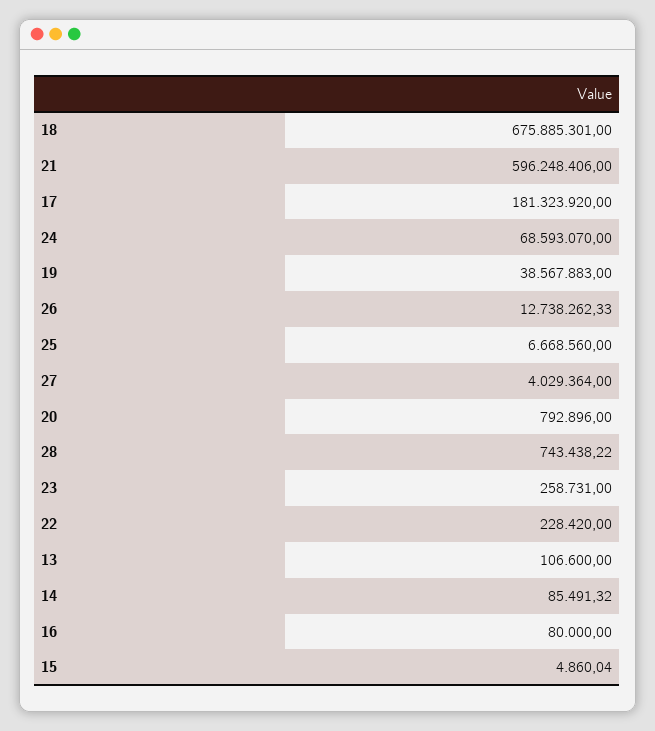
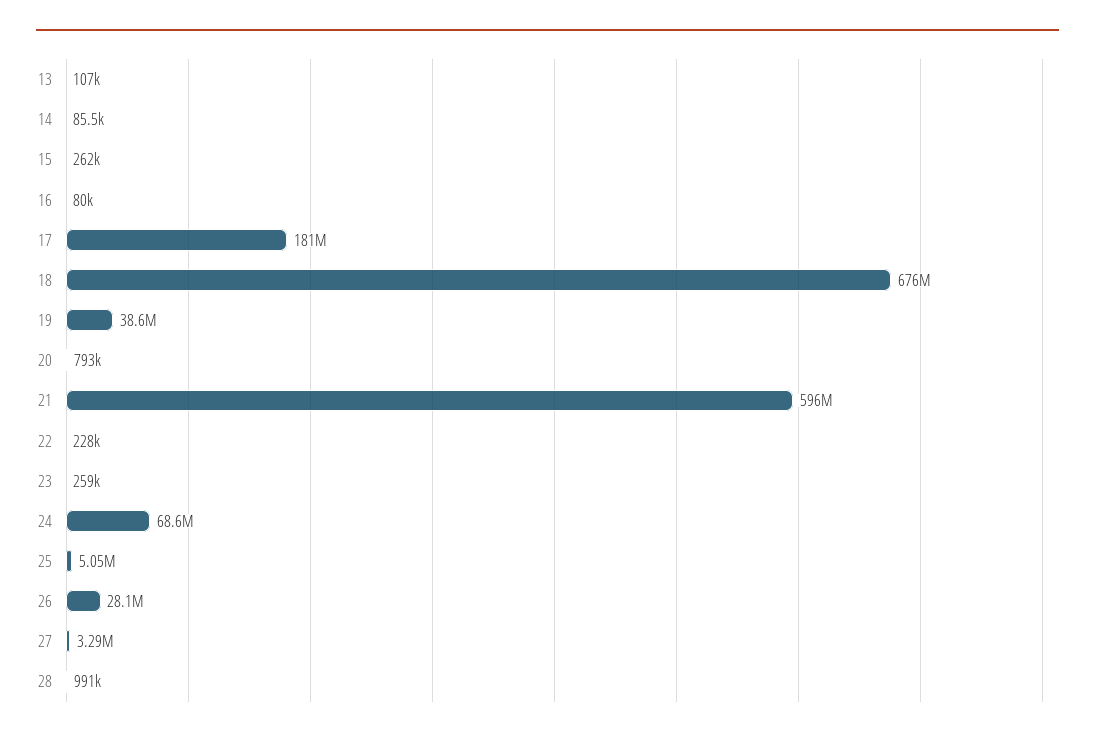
26: 12738262.33 -> 28100000
25: 6668560 -> 5050000
27: 4029364 -> 3290000
28: 743438.22 -> 991000
15: 4860.04 -> 262000

